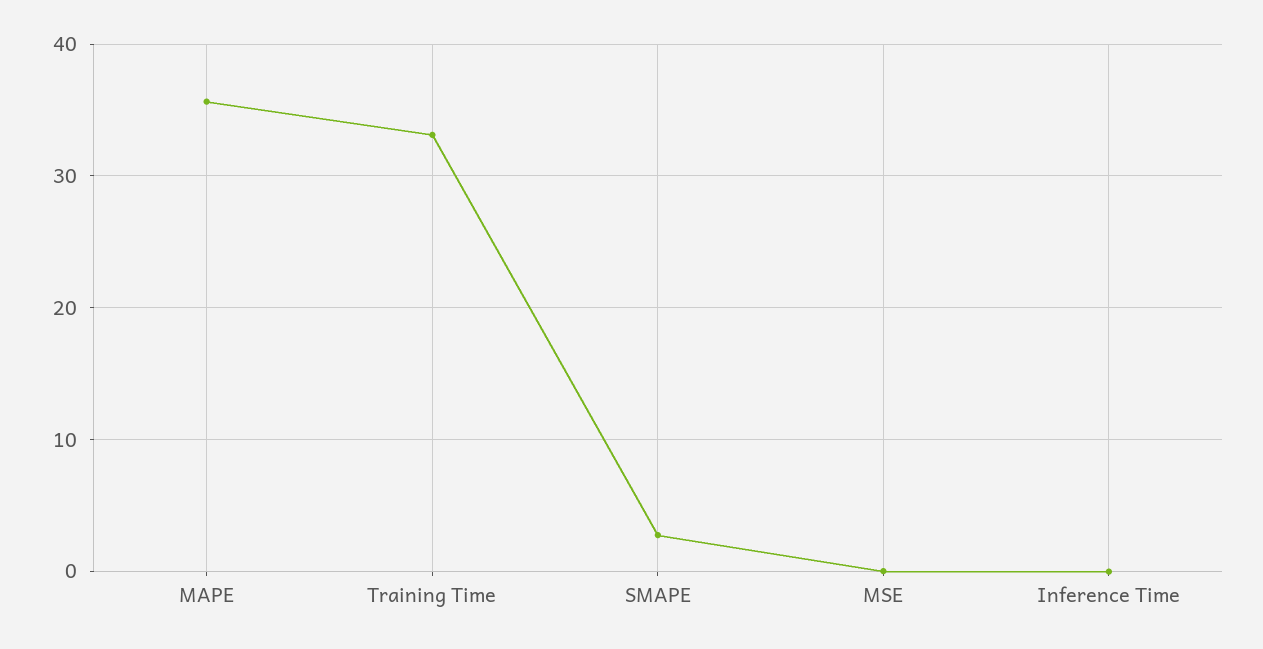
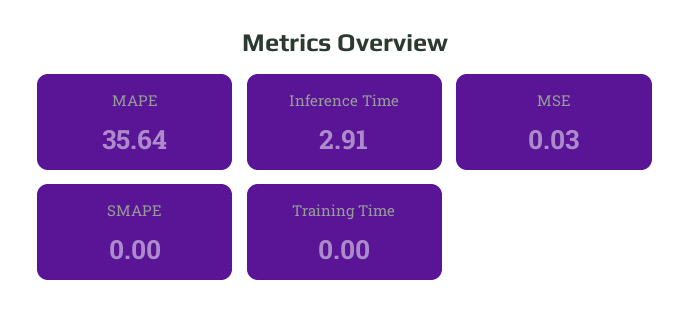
Training Time: 33 -> 0
SMAPE: 3 -> 0
Inference Time: 0 -> 2.91

